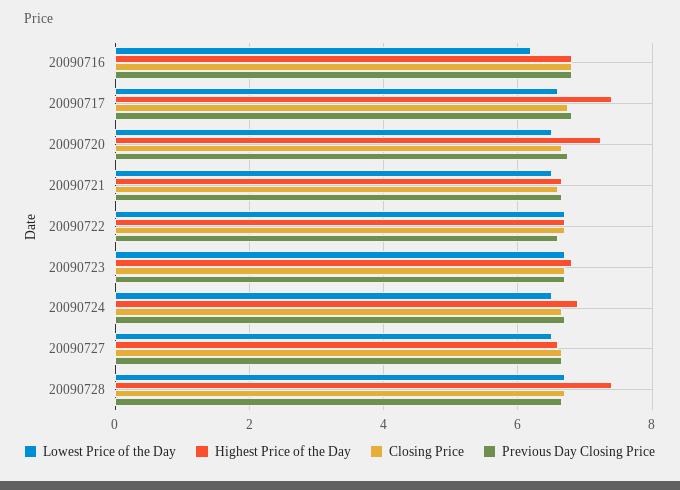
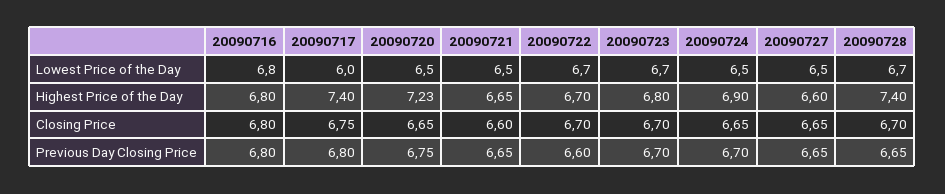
Lowest Price of the Day, 20090716: 6.2 -> 6.8
Lowest Price of the Day, 20090717: 6.6 -> 6

